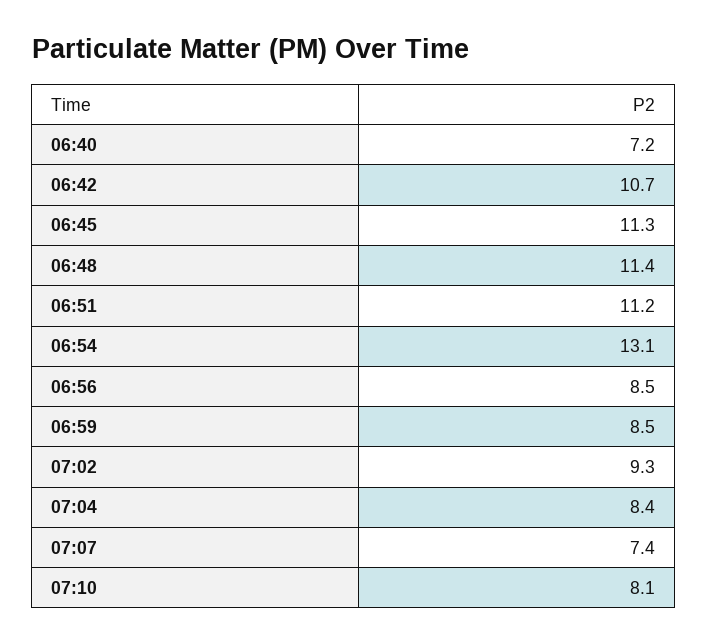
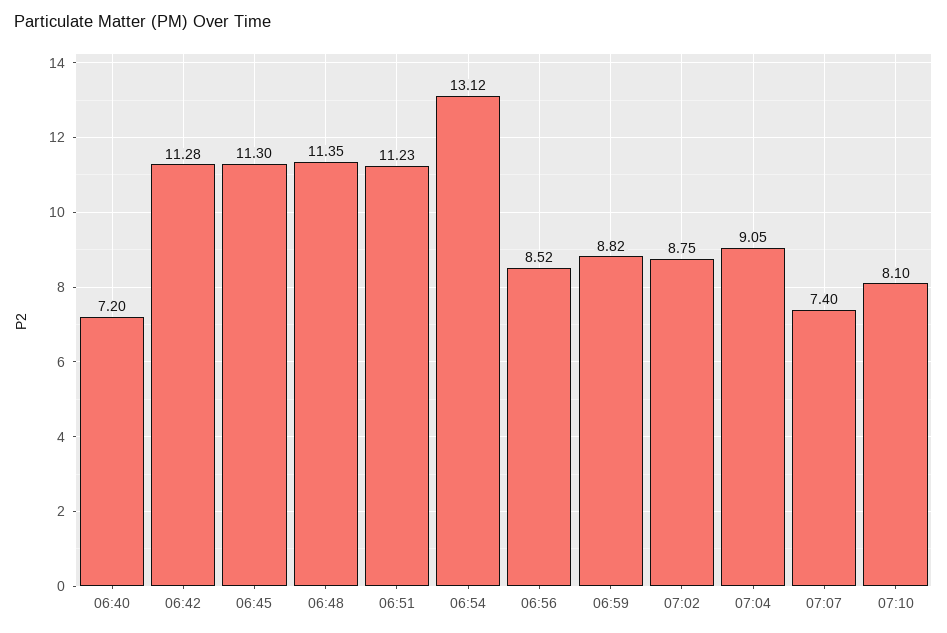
06:42: 10.7 -> 11.28
06:59: 8.5 -> 8.82
07:02: 9.3 -> 8.75
07:04: 8.4 -> 9.05

